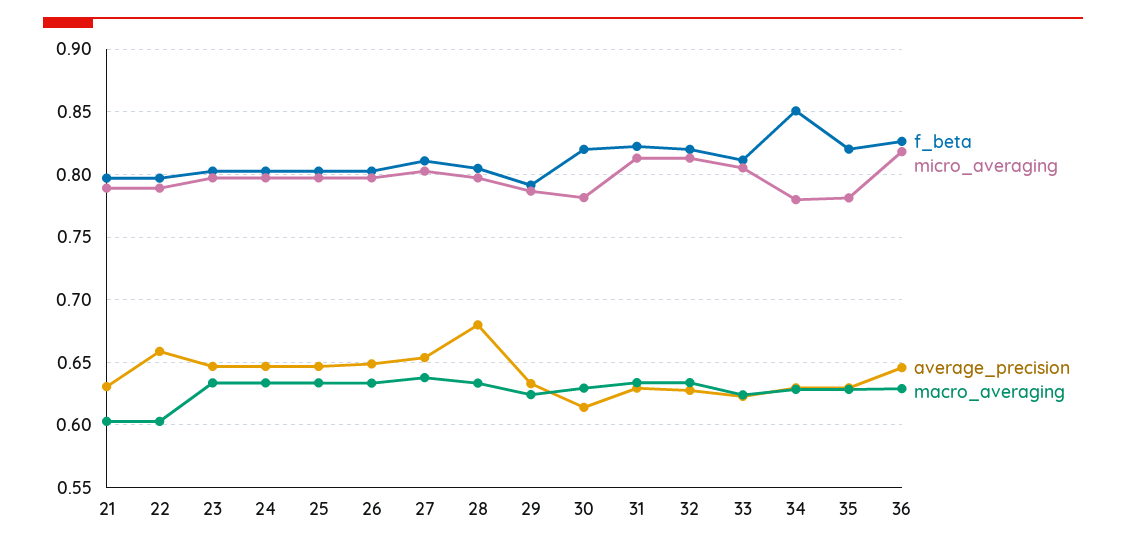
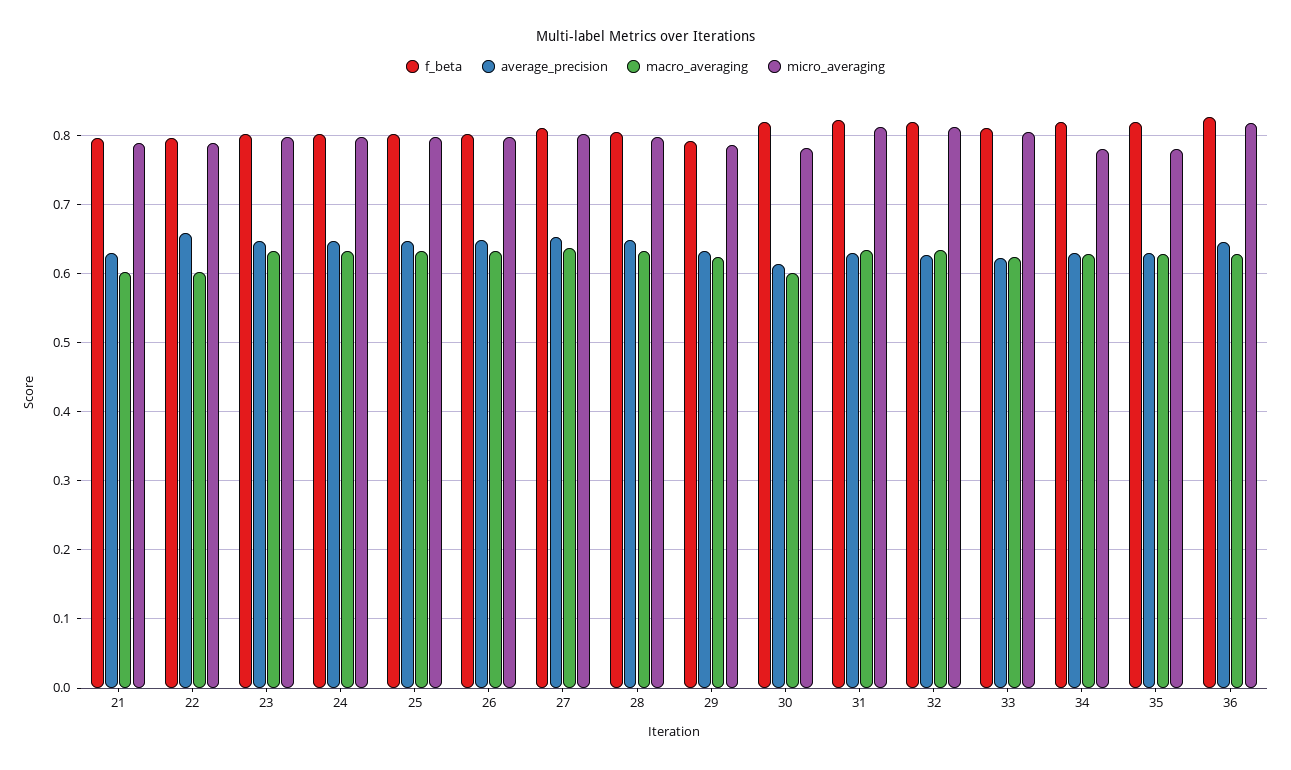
average_precision, 28: 0.68 -> 0.65
macro_averaging, 30: 0.63 -> 0.6
f_beta, 34: 0.85 -> 0.82

